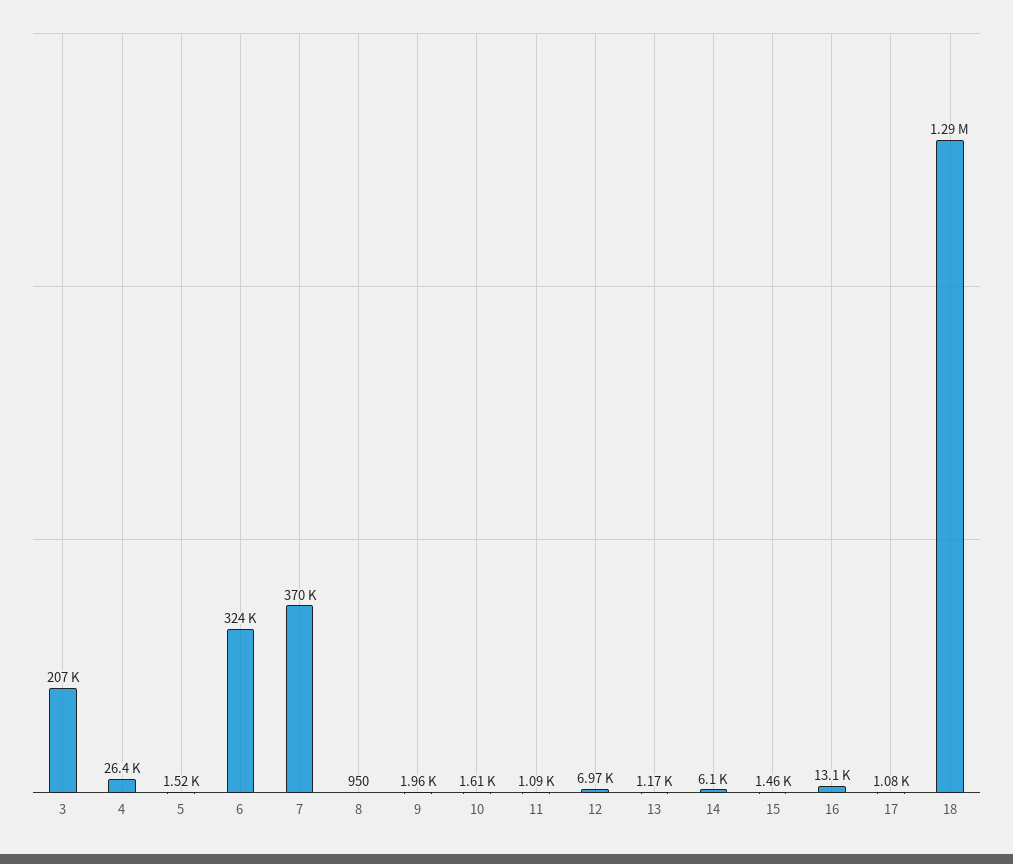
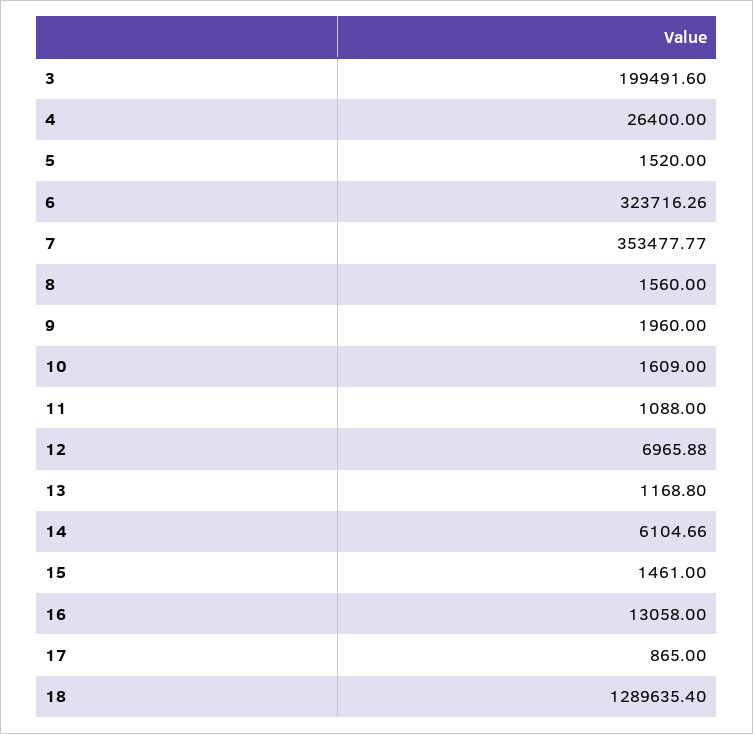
3: 207000 -> 199491.6
7: 370000 -> 353477.77
8: 950 -> 1560
17: 1080 -> 865

